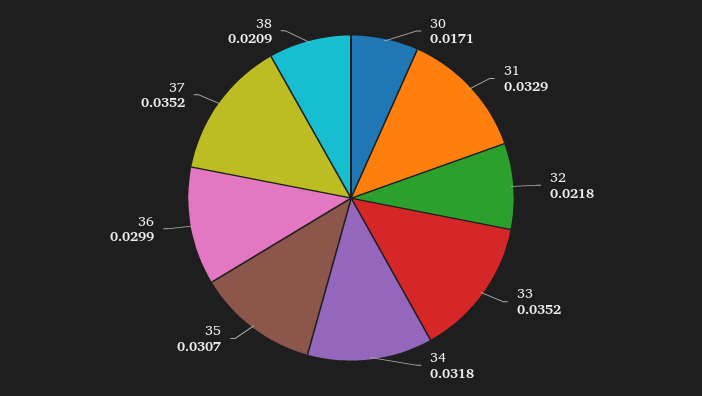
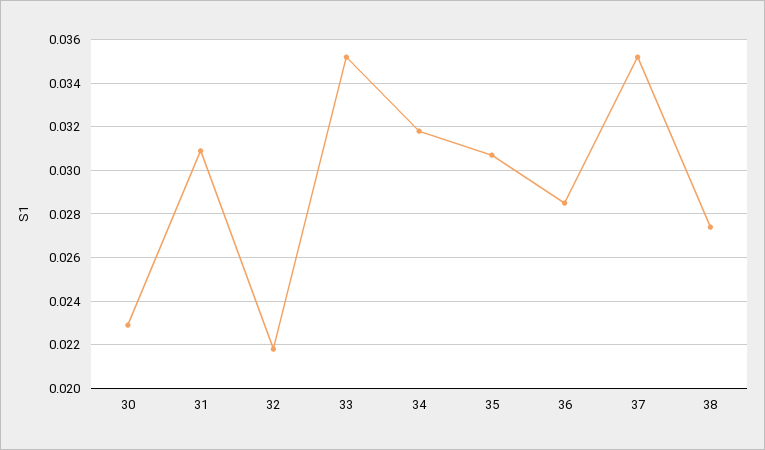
30: 0.0171 -> 0.023
31: 0.0329 -> 0.031
36: 0.0299 -> 0.0285
38: 0.0209 -> 0.0275

